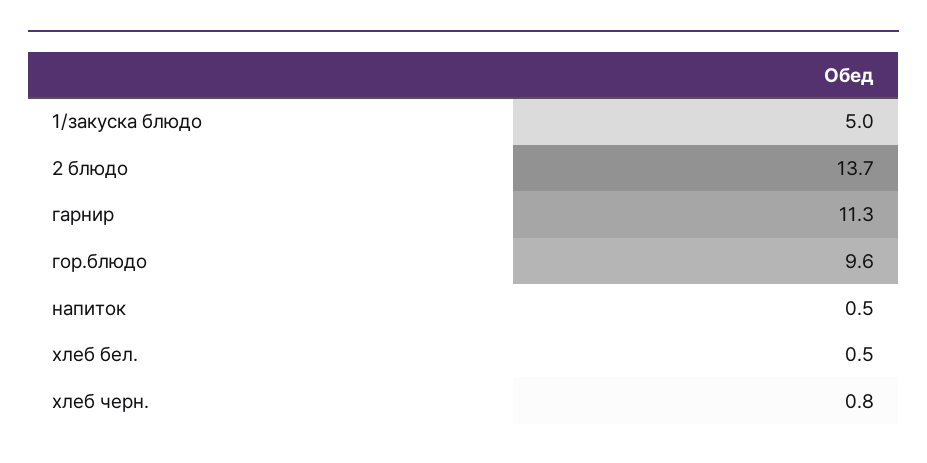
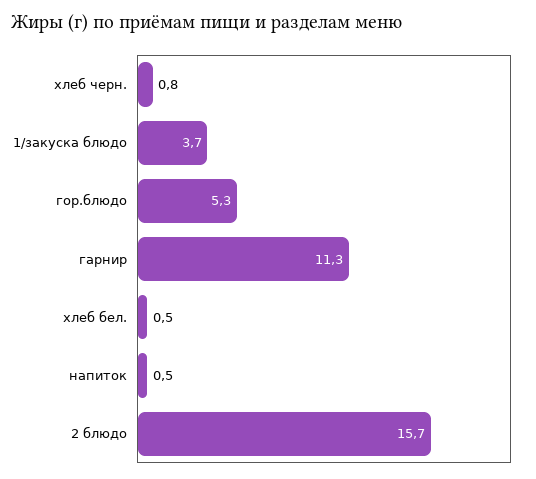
1/закуска блюдо: 5 -> 3.7
2 блюдо: 13.7 -> 15.7
гор.блюдо: 9.6 -> 5.3

